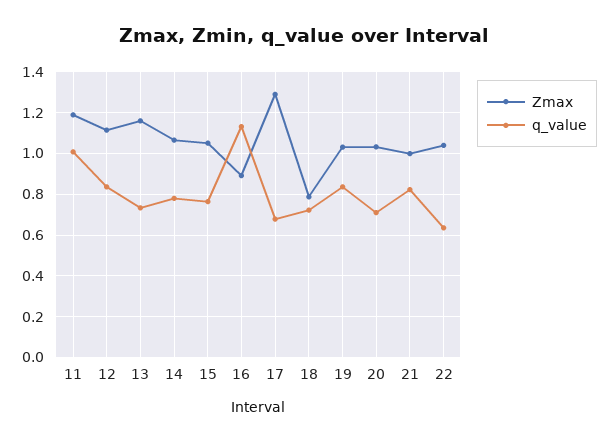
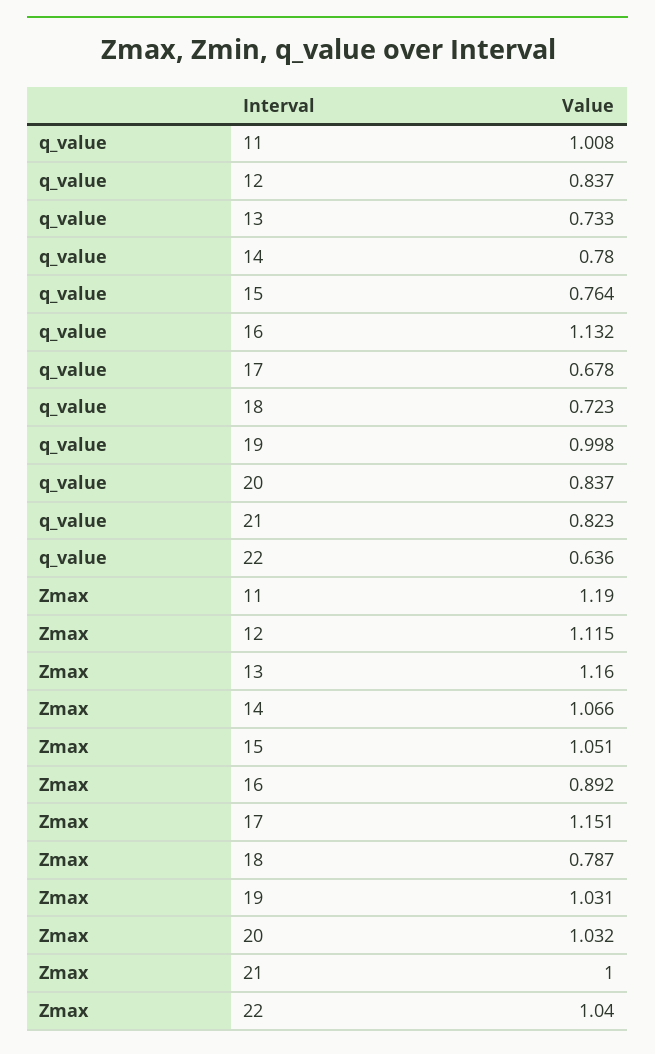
Zmax, 17: 1.3 -> 1.151
q_value, 19: 0.85 -> 0.998
q_value, 20: 0.7 -> 0.837

